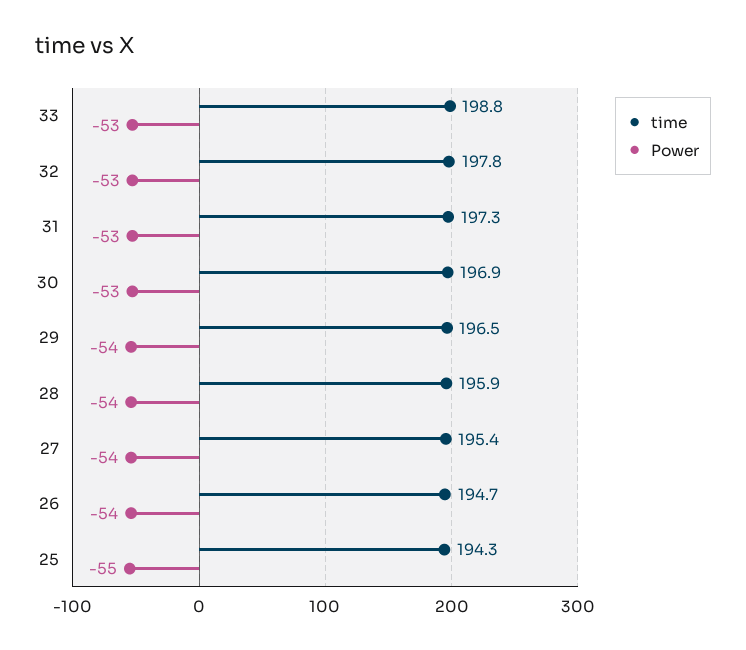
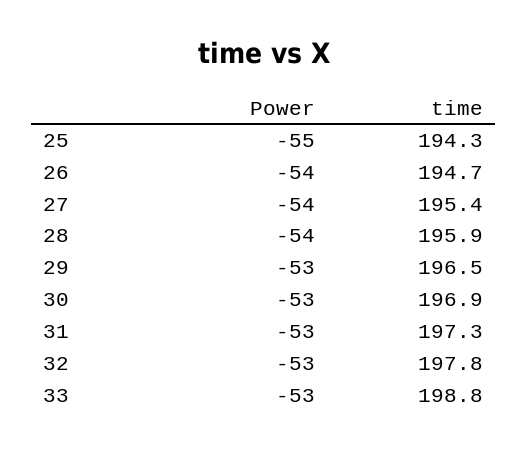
Power, 29: -54 -> -53

